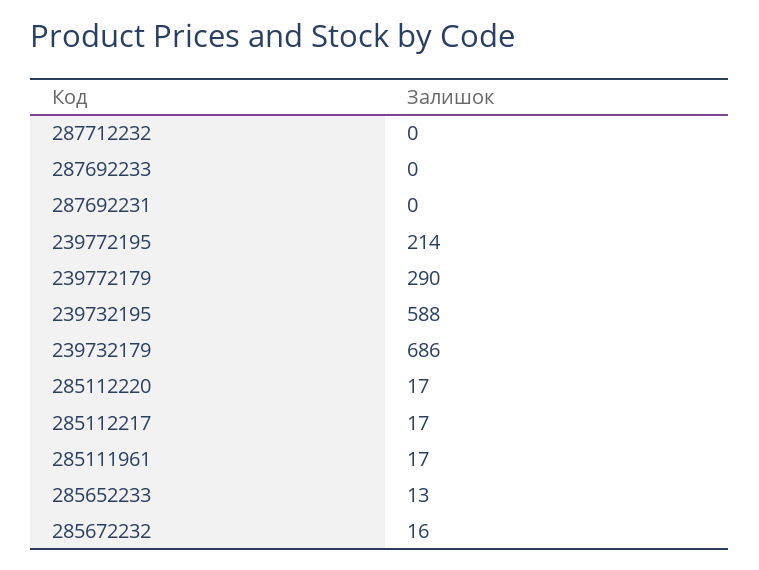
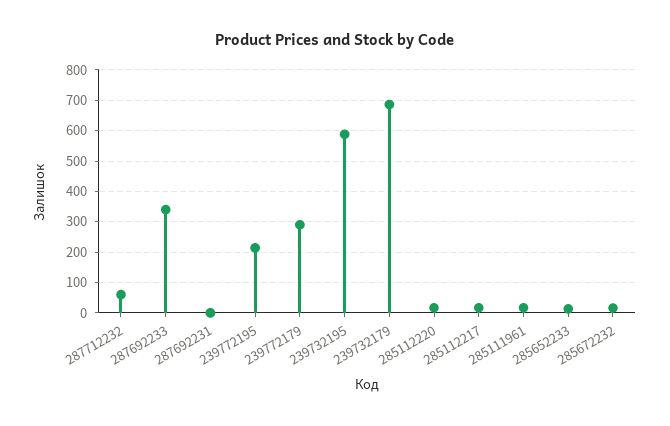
287712232: 0 -> 60
287692233: 0 -> 340

